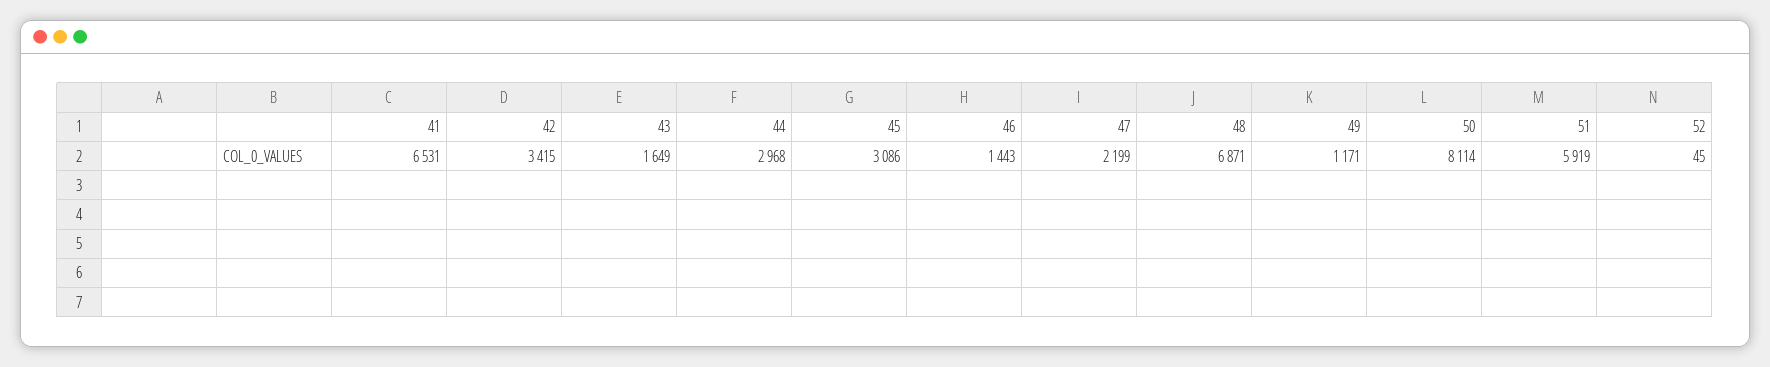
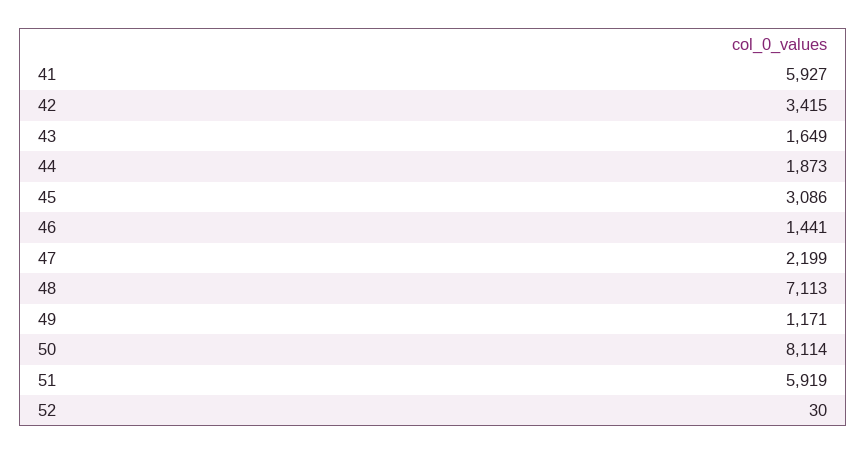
41: 6531 -> 5927
44: 2968 -> 1873
46: 1443 -> 1441
48: 6871 -> 7113
52: 45 -> 30

